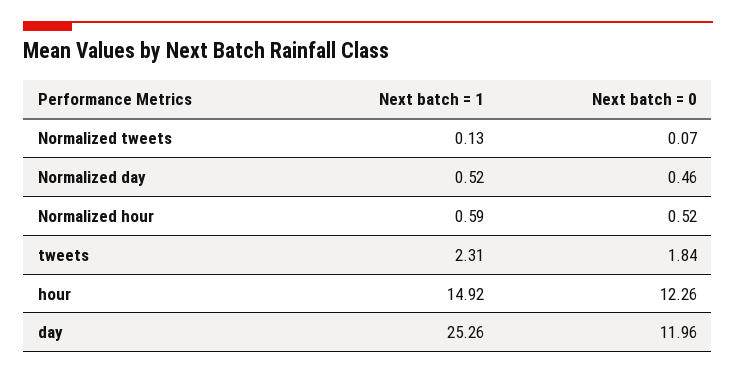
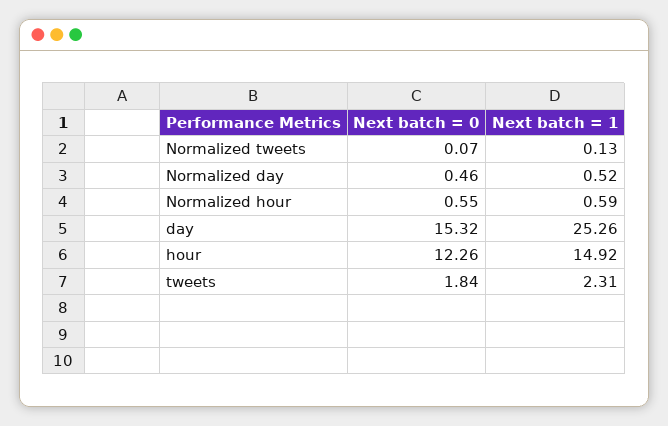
Next batch = 0, Normalized hour: 0.52 -> 0.55
Next batch = 0, day: 11.96 -> 15.32

